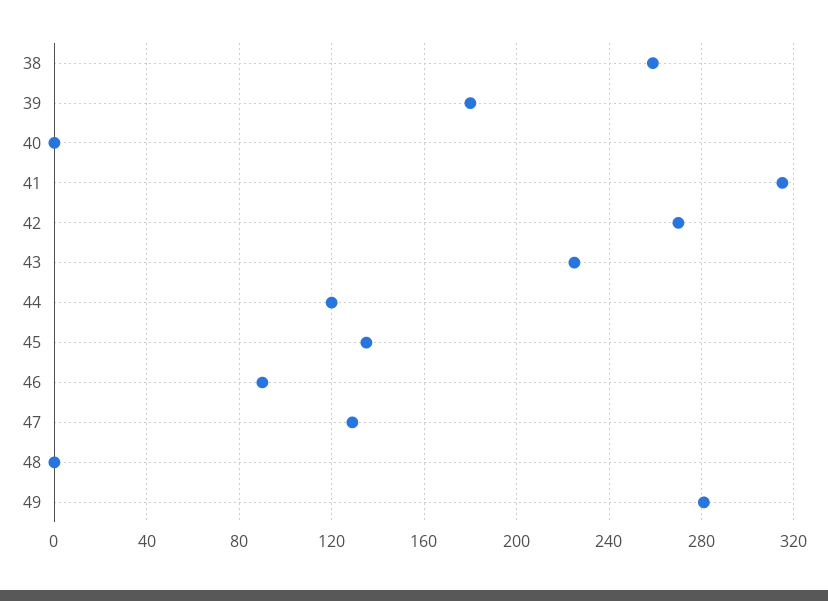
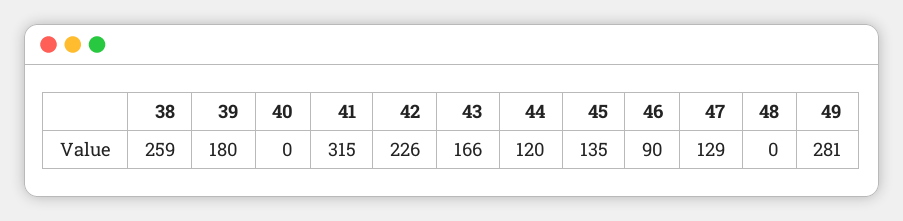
42: 270 -> 226
43: 225 -> 166

